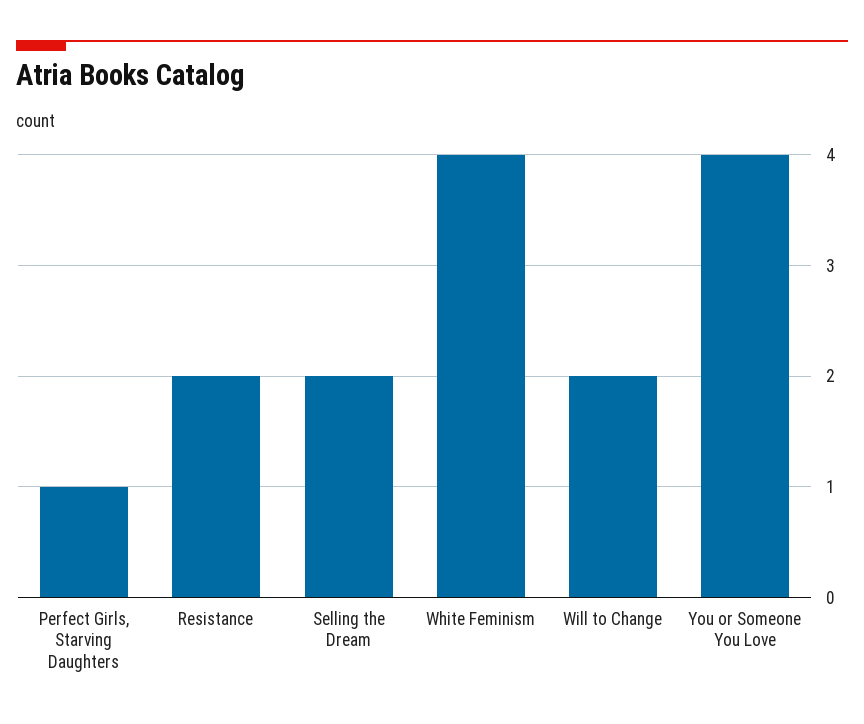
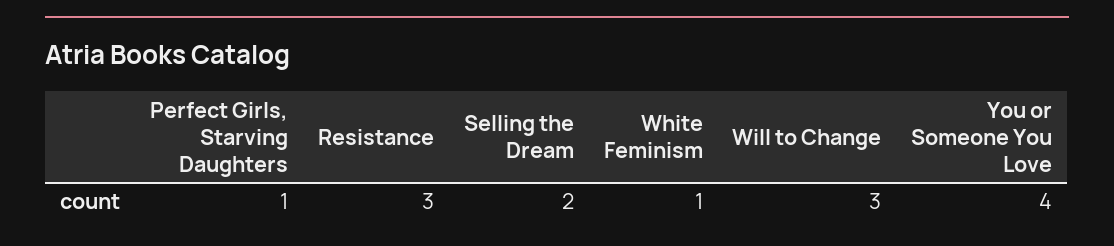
Resistance: 2 -> 3
White Feminism: 4 -> 1
Will to Change: 2 -> 3

